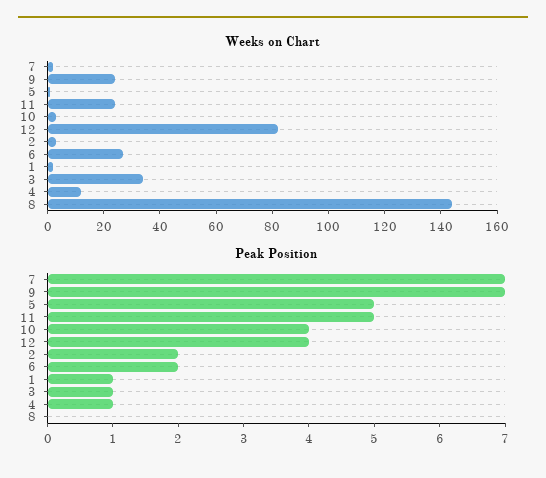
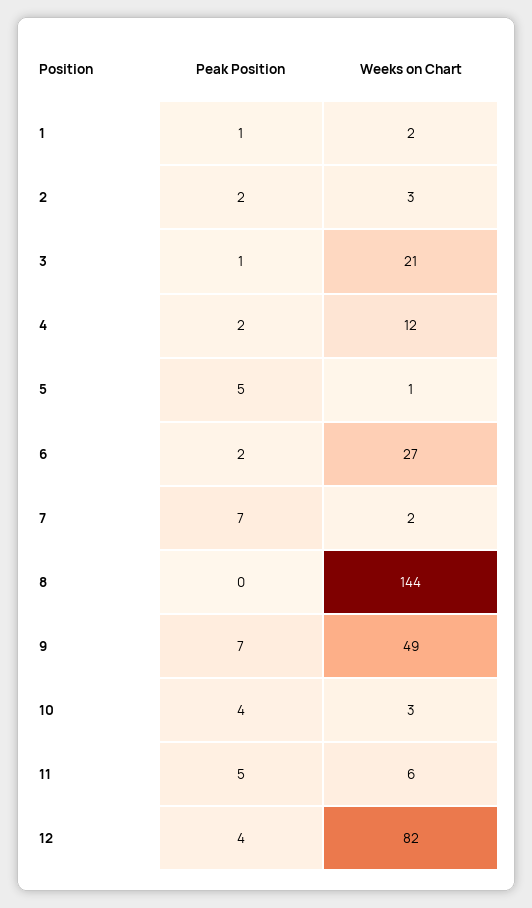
Weeks on Chart, 9: 25 -> 49
Weeks on Chart, 11: 25 -> 6
Weeks on Chart, 3: 35 -> 21
Peak Position, 4: 1 -> 2

